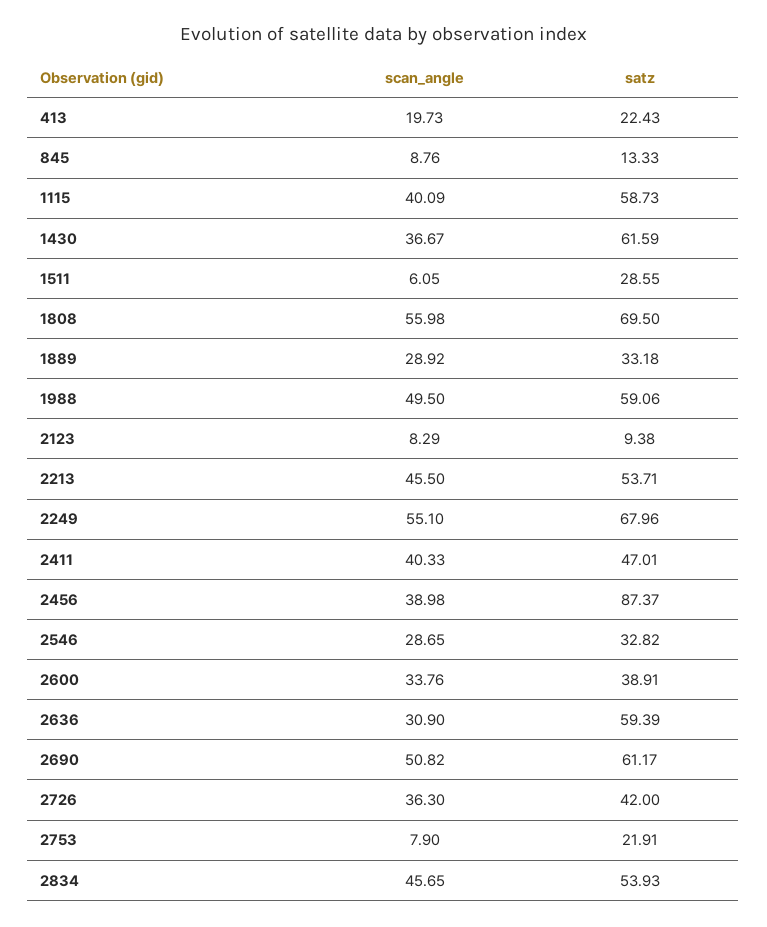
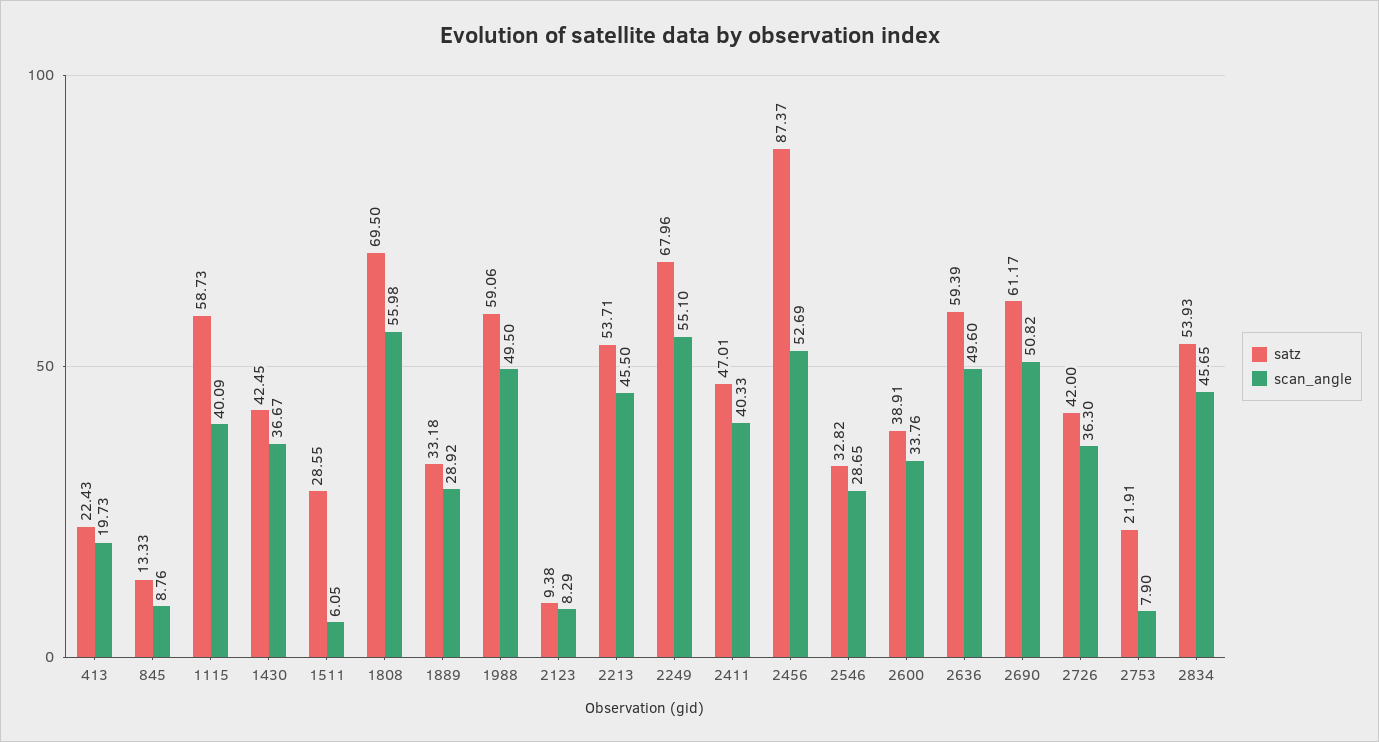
satz, 1430: 61.59 -> 42.45
scan_angle, 2456: 38.98 -> 52.69
scan_angle, 2636: 30.9 -> 49.6

